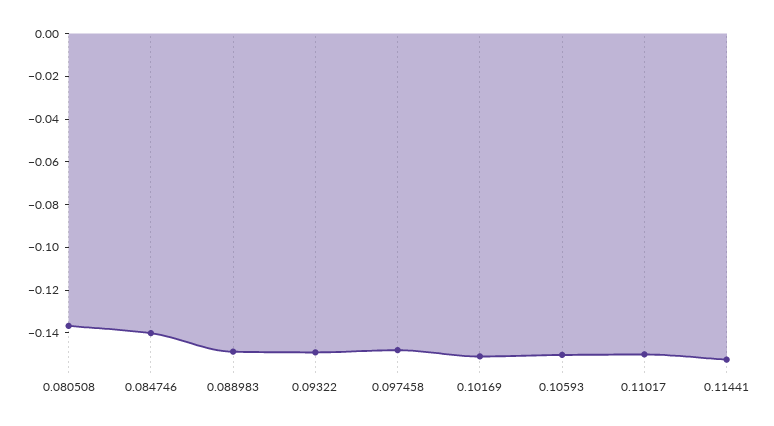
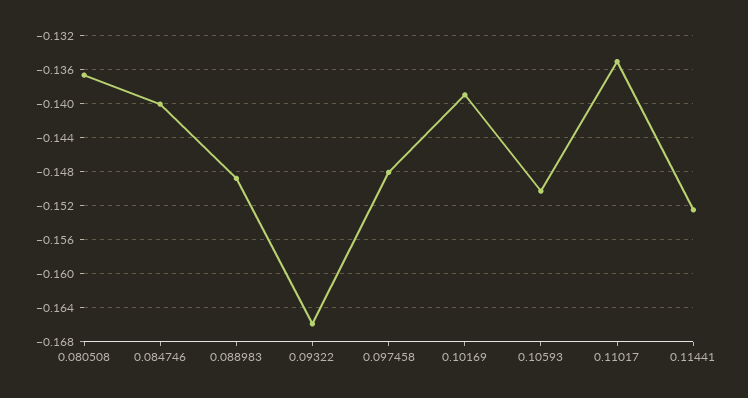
0.09322: -0.15 -> -0.166
0.10169: -0.15 -> -0.139
0.11017: -0.15 -> -0.135

